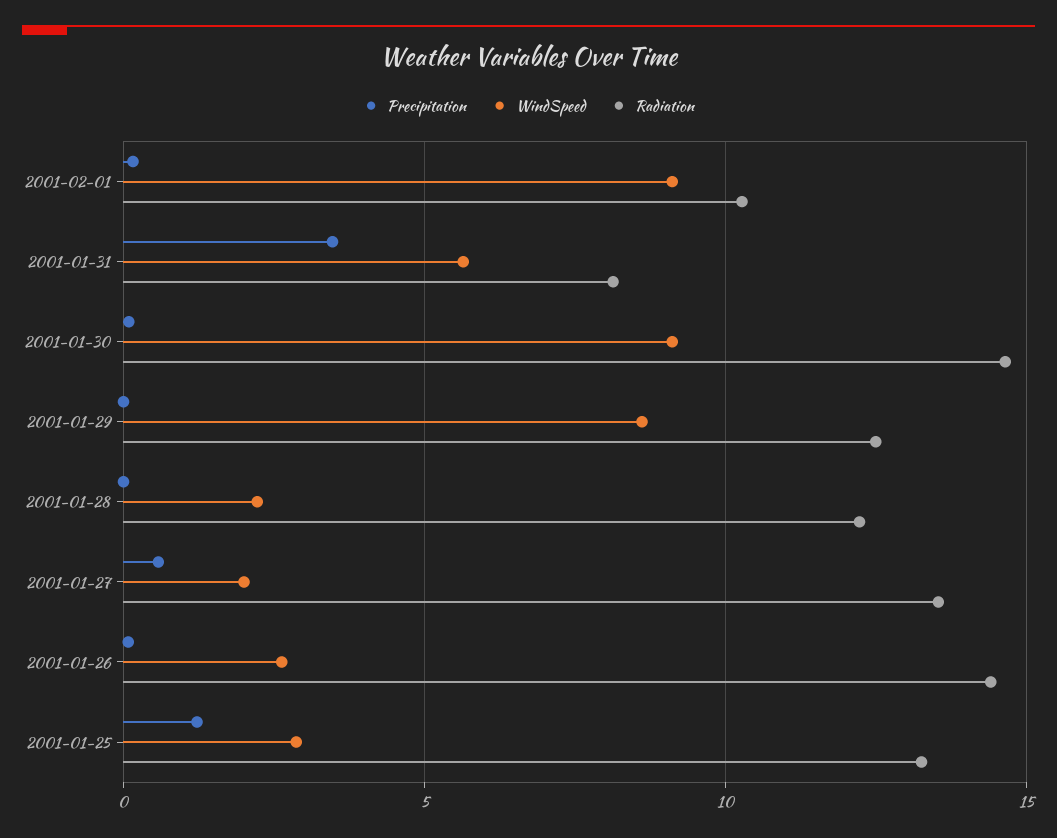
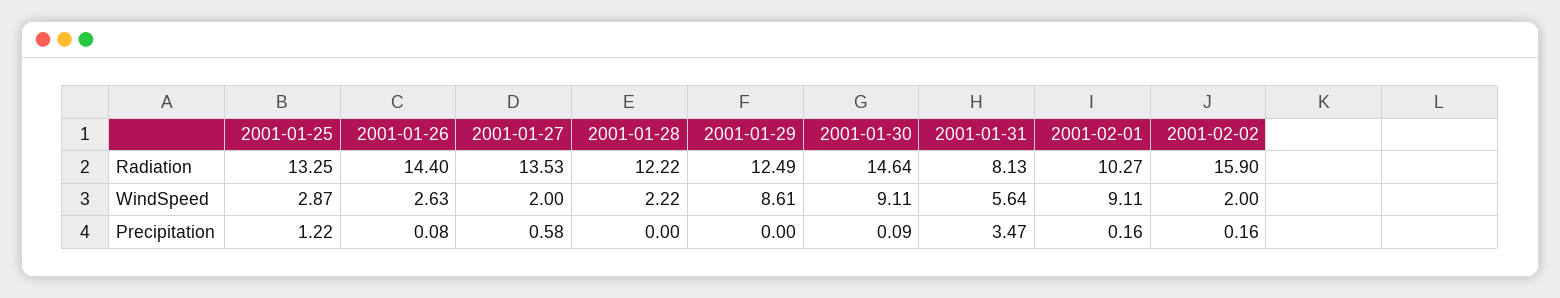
Radiation, 2001-02-02: none -> 15.9
WindSpeed, 2001-02-02: none -> 2
Precipitation, 2001-02-02: none -> 0.16

